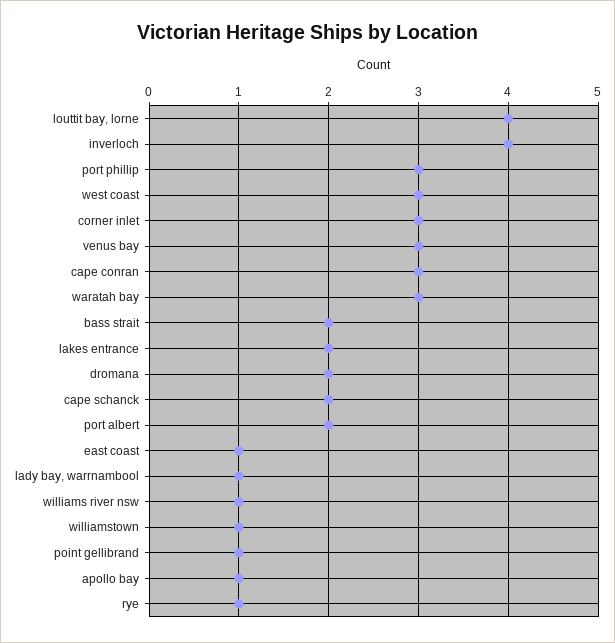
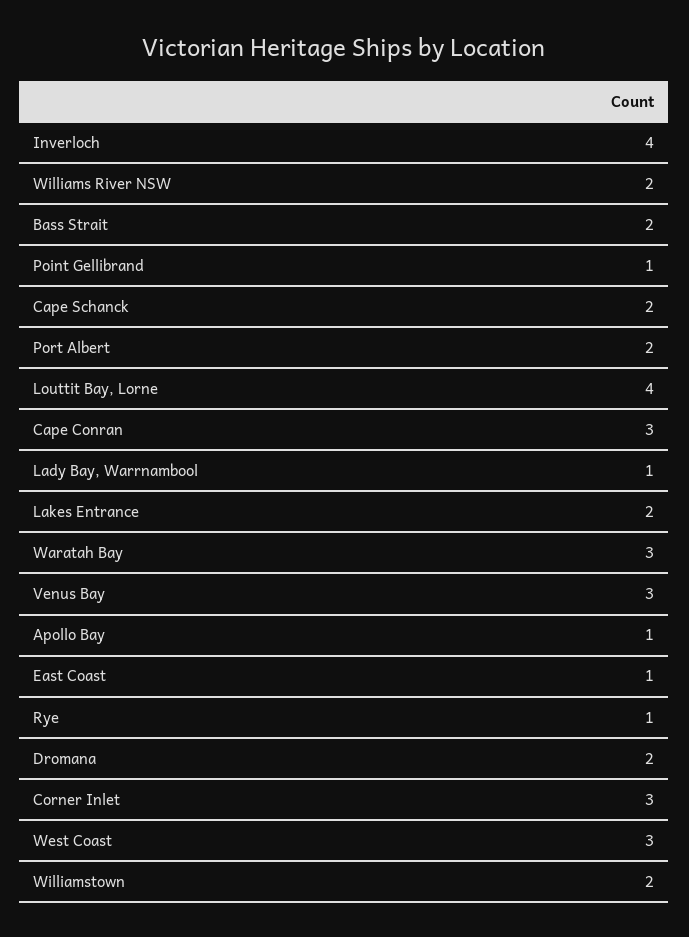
port phillip: 3 -> none
williams river nsw: 1 -> 2
williamstown: 1 -> 2

